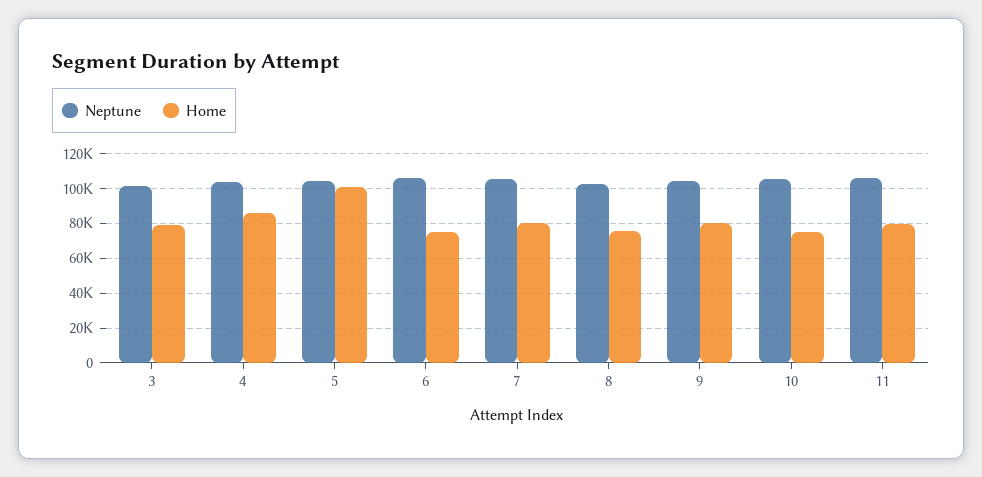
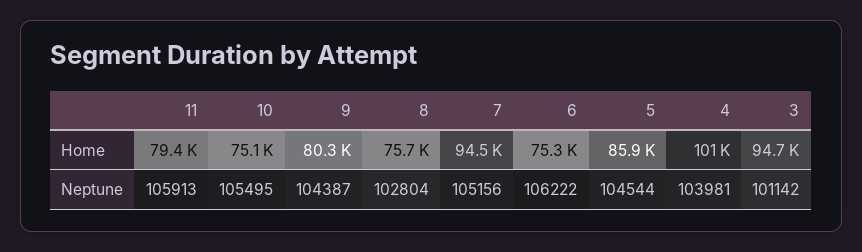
Home, 3: 80000 -> 94700
Home, 4: 85000 -> 101000
Home, 5: 100000 -> 85900
Home, 7: 80000 -> 94500

